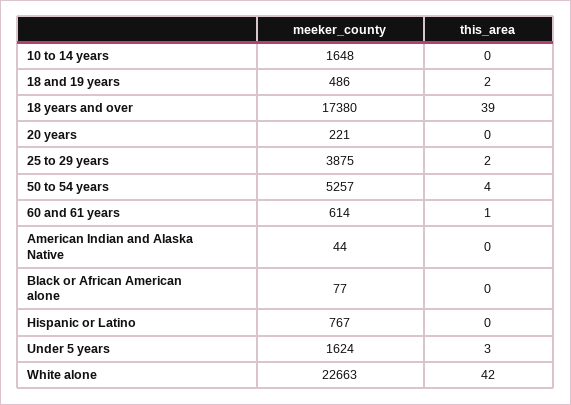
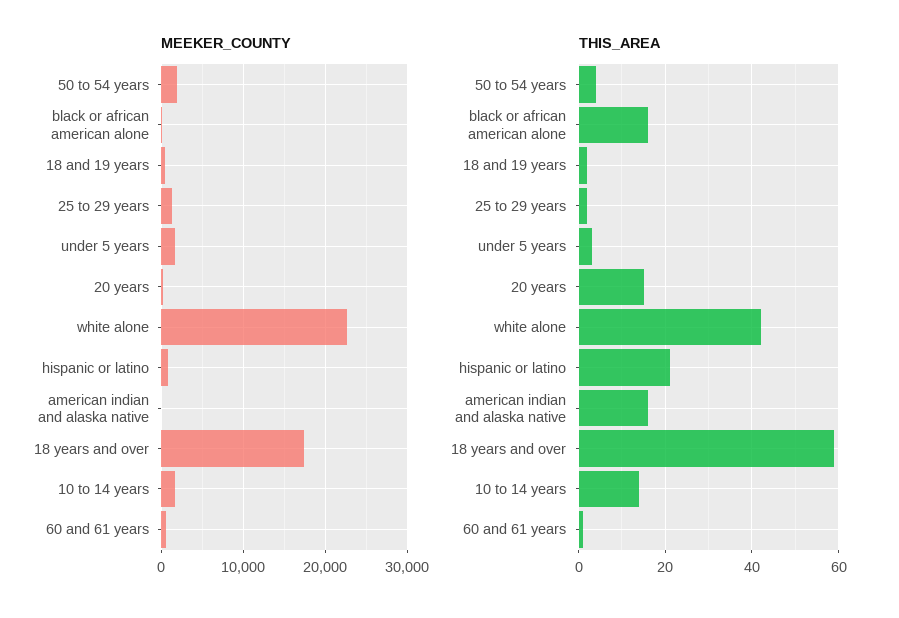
this_area, 10 to 14 years: 0 -> 15
this_area, 18 years and over: 39 -> 60
this_area, 20 years: 0 -> 15
meeker_county, 25 to 29 years: 3875 -> 1000
meeker_county, 50 to 54 years: 5257 -> 2000
this_area, American Indian and Alaska Native: 0 -> 15
this_area, Black or African American alone: 0 -> 15
this_area, Hispanic or Latino: 0 -> 20

